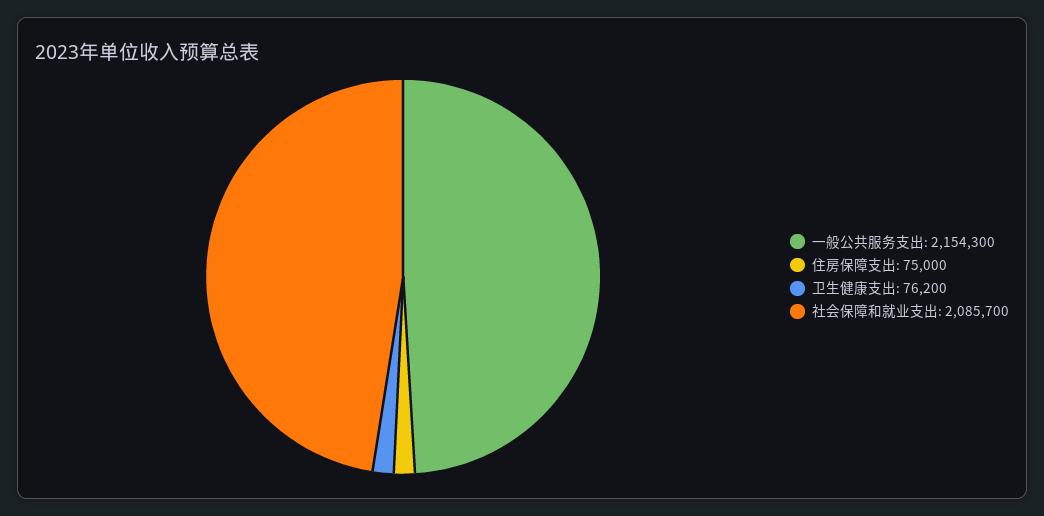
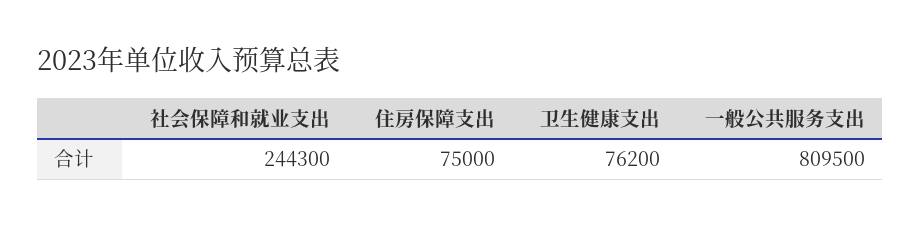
一般公共服务支出: 2154300 -> 809500
社会保障和就业支出: 2085700 -> 244300

